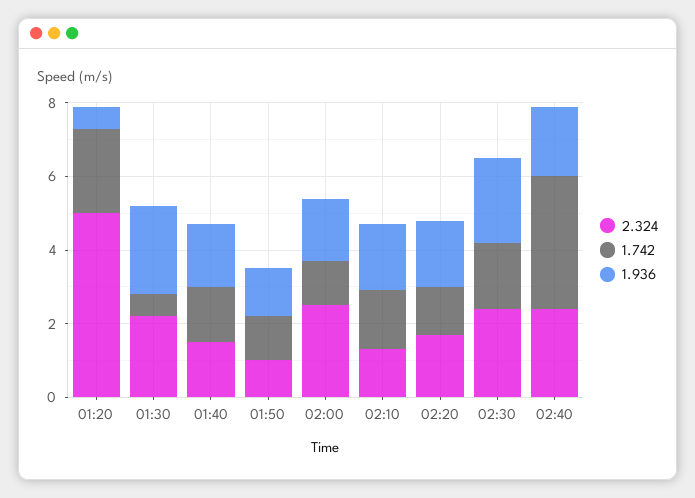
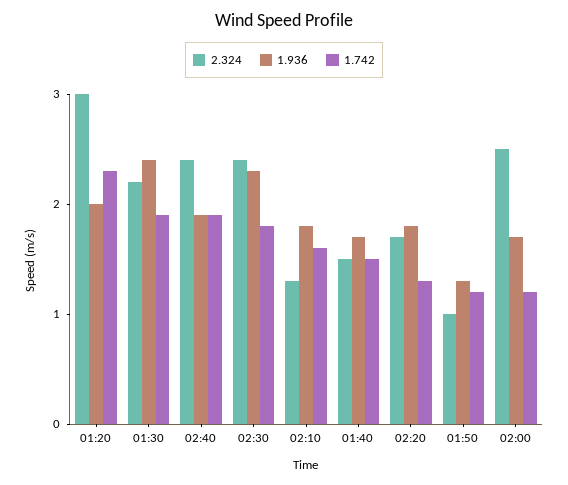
2.324, 01:20: 5 -> 3
1.936, 01:20: 0.5 -> 2
1.742, 01:30: 0.5 -> 1.9
1.742, 02:40: 3.5 -> 1.9

